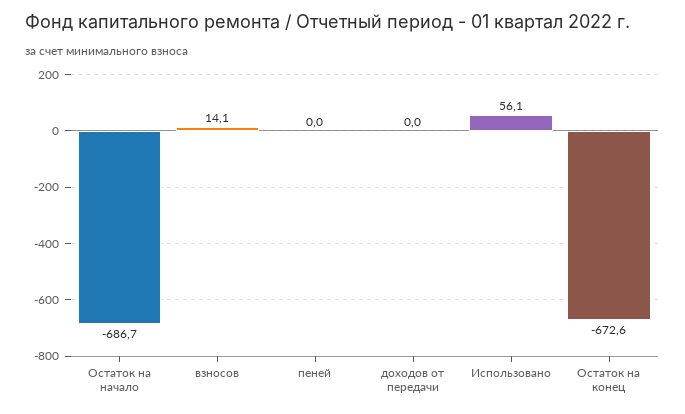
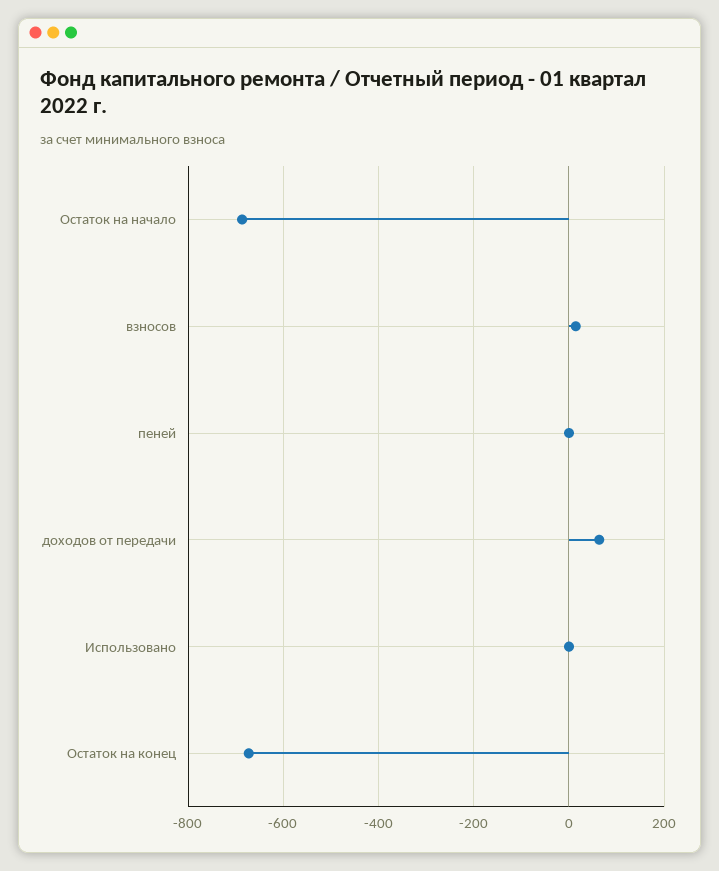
доходов от передачи: 0 -> 60
Использовано: 56.1 -> 0

